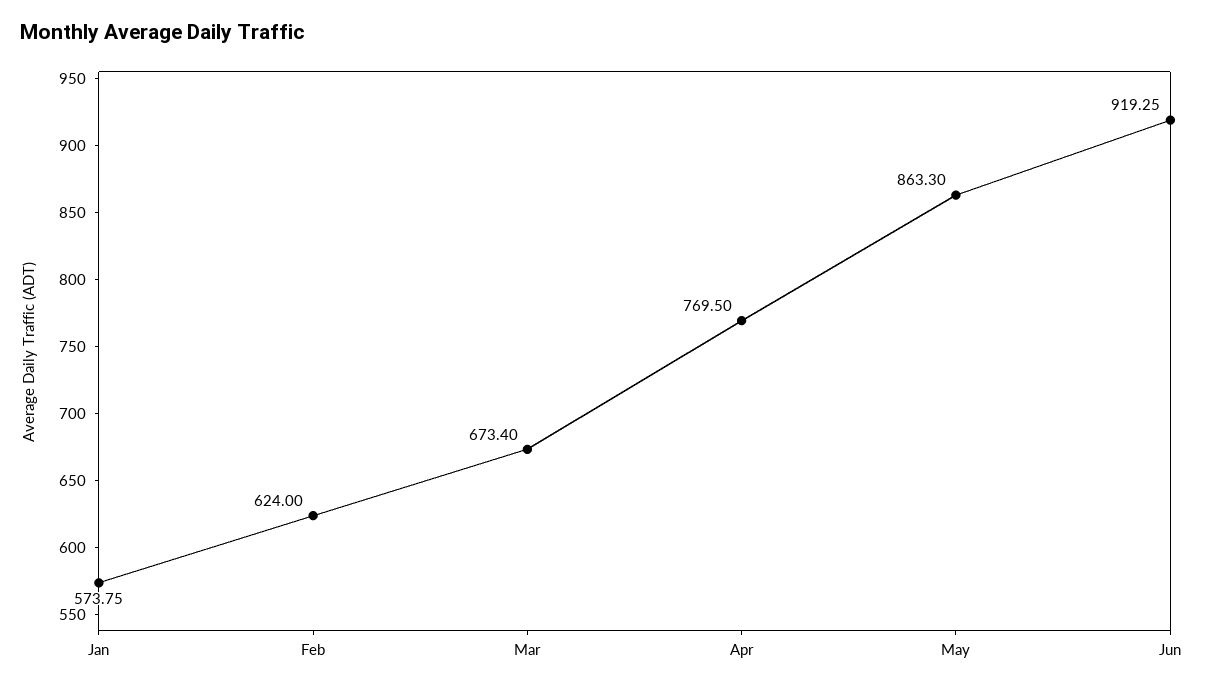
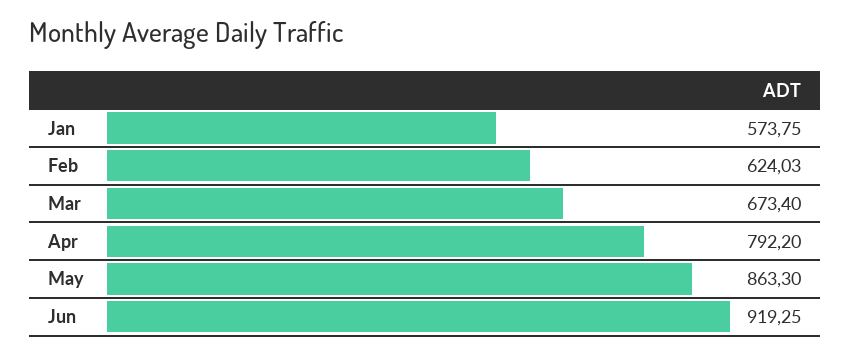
Feb: 624 -> 624.03
Apr: 769.5 -> 792.2

